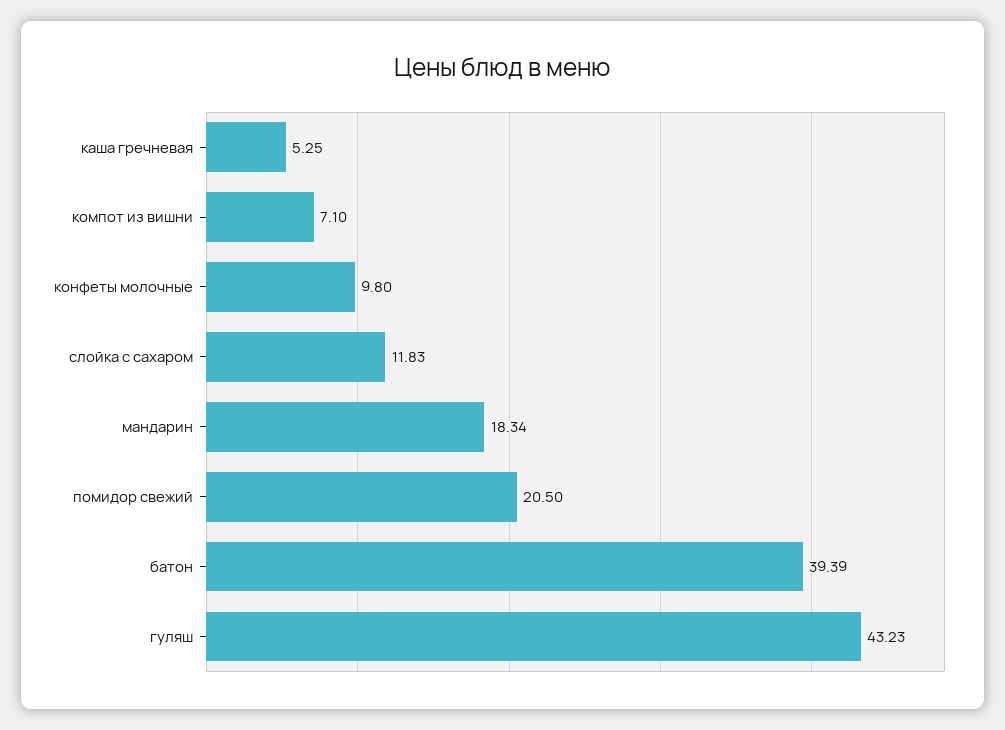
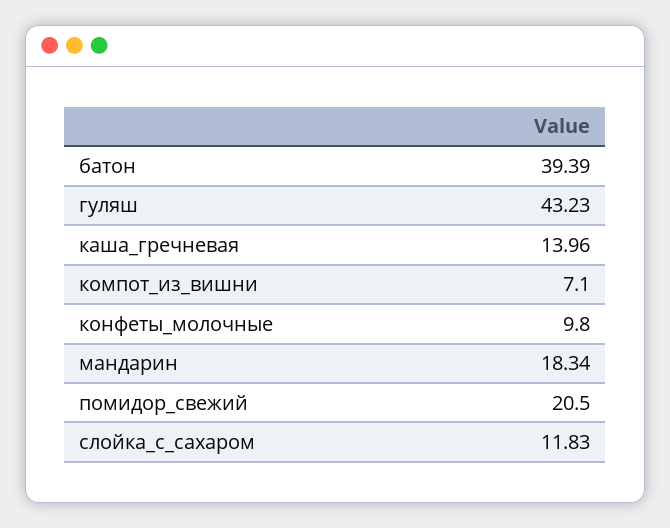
каша гречневая: 5.25 -> 13.96

